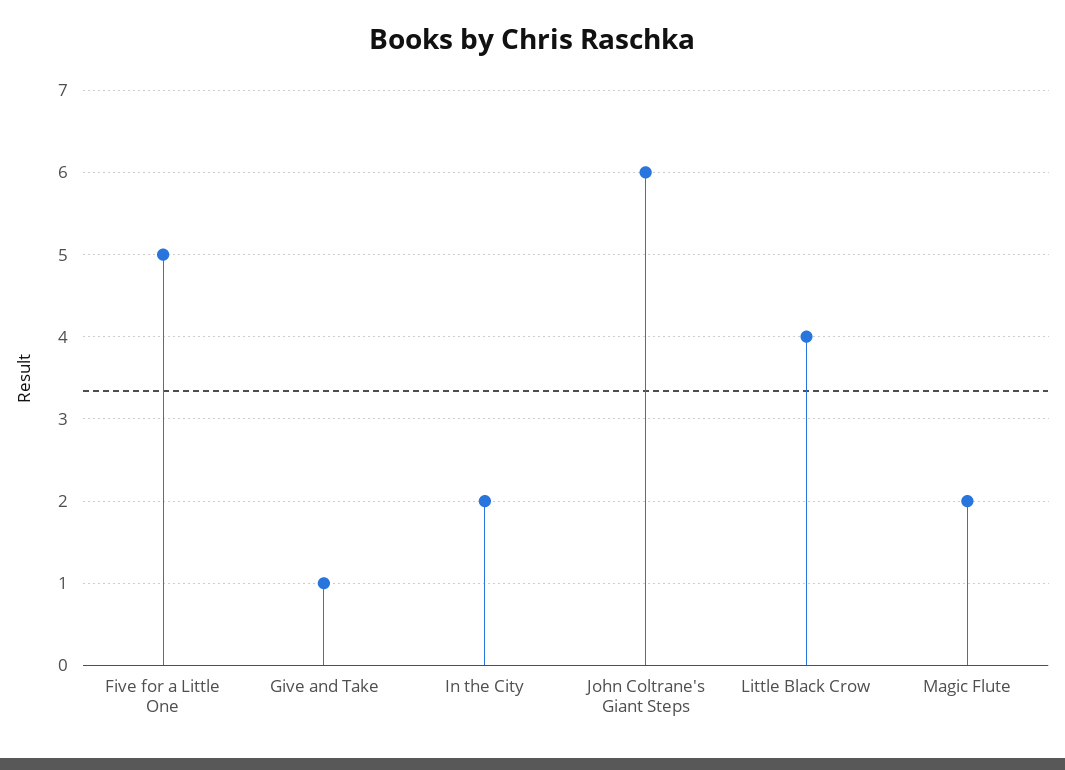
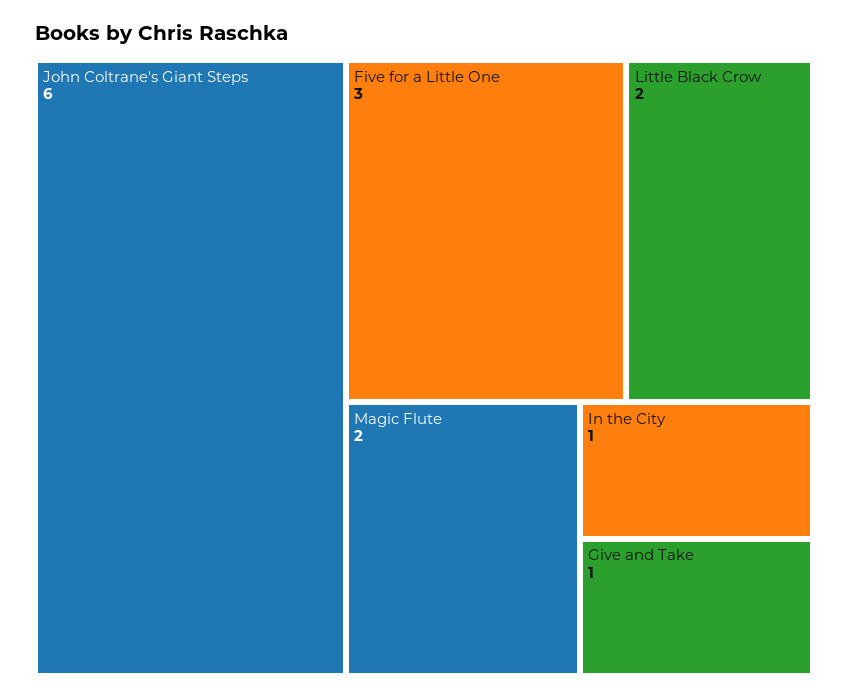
Five for a Little One: 5 -> 3
In the City: 2 -> 1
Little Black Crow: 4 -> 2

